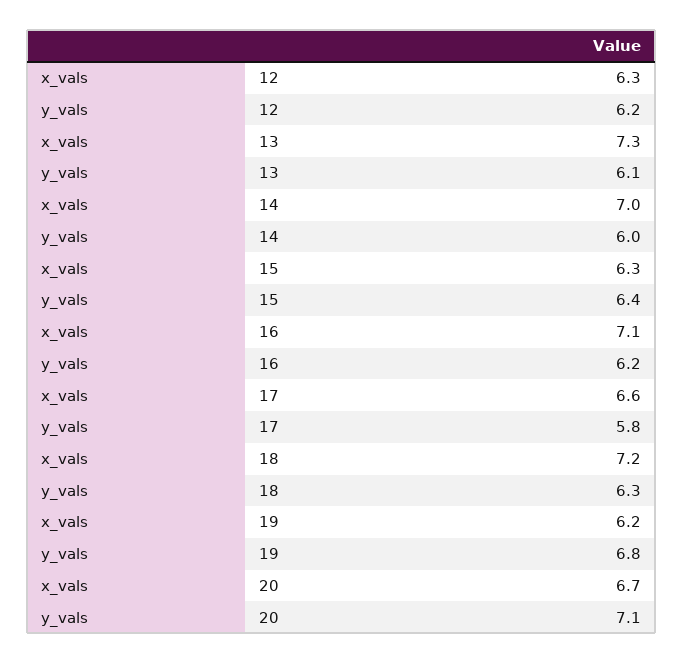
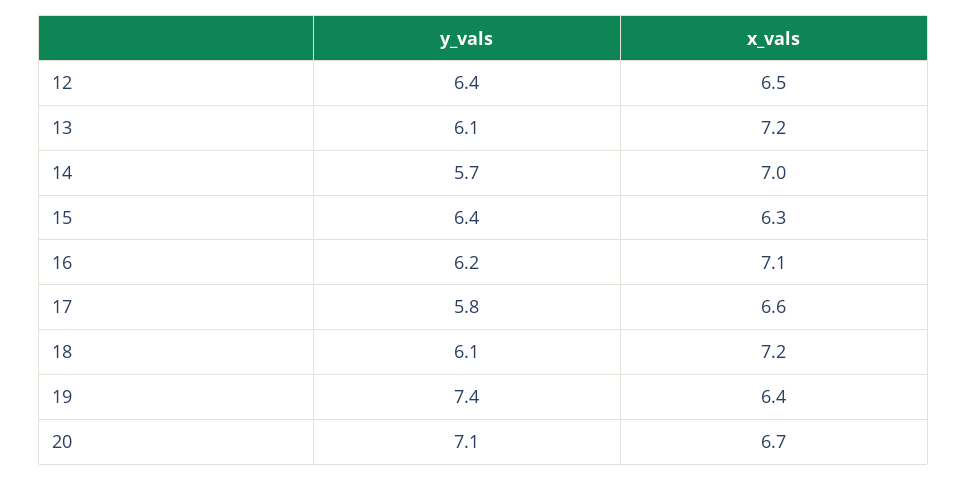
x_vals, 12: 6.3 -> 6.5
y_vals, 12: 6.2 -> 6.4
x_vals, 13: 7.3 -> 7.2
y_vals, 14: 6 -> 5.7
y_vals, 18: 6.3 -> 6.1
x_vals, 19: 6.2 -> 6.4
y_vals, 19: 6.8 -> 7.4

